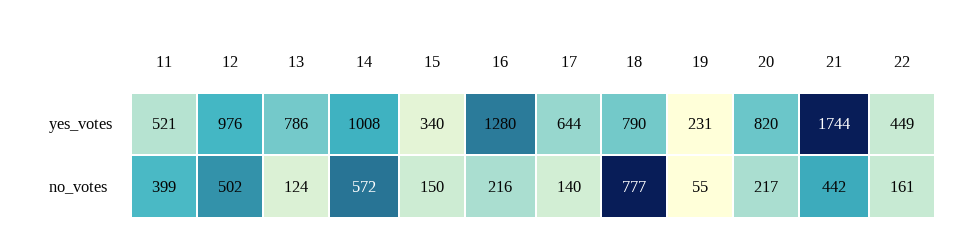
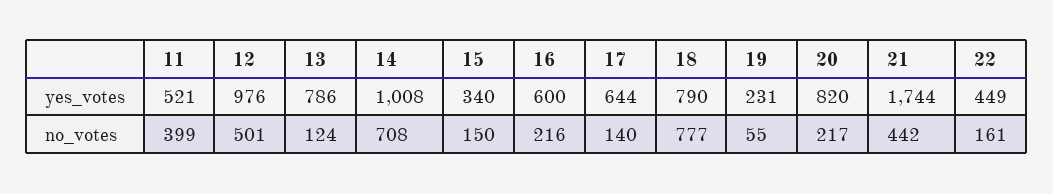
16, yes_votes: 1280 -> 600
12, no_votes: 502 -> 501
14, no_votes: 572 -> 708

